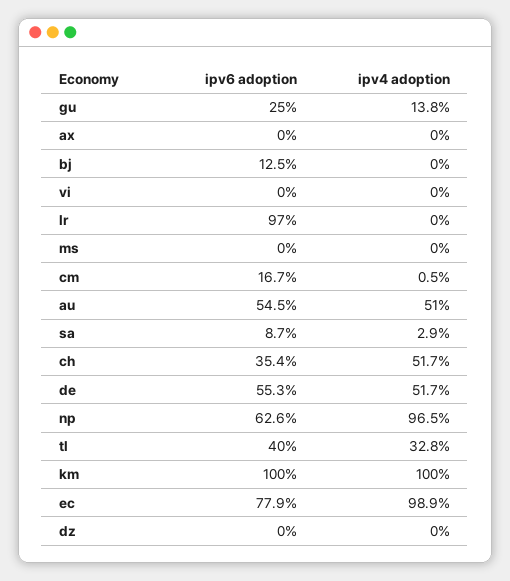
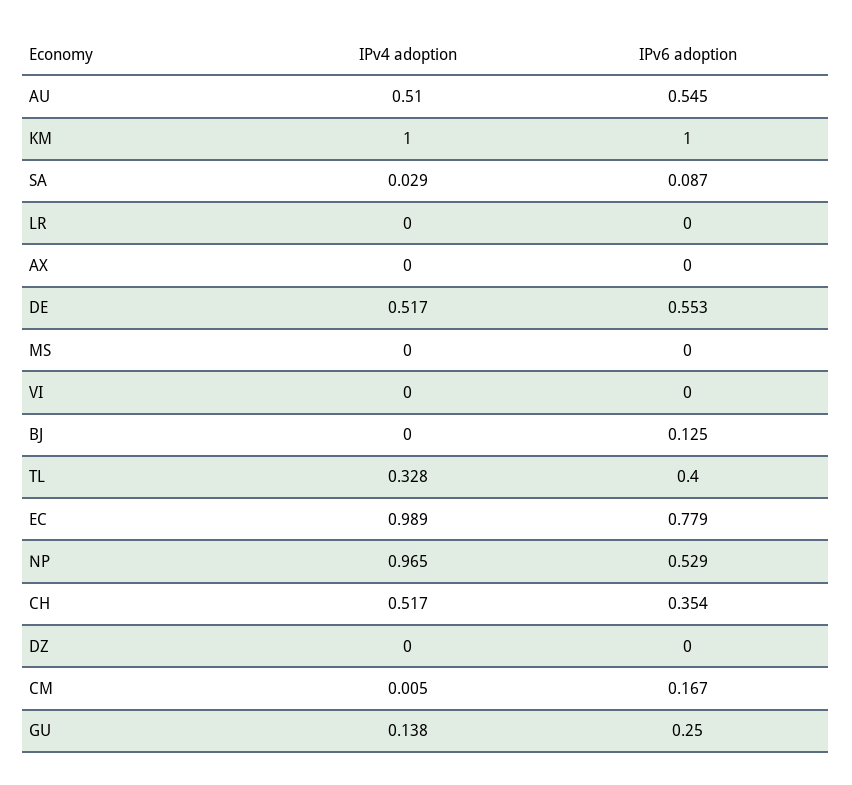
ipv6 adoption, lr: 0.97 -> 0
ipv6 adoption, np: 0.626 -> 0.529

